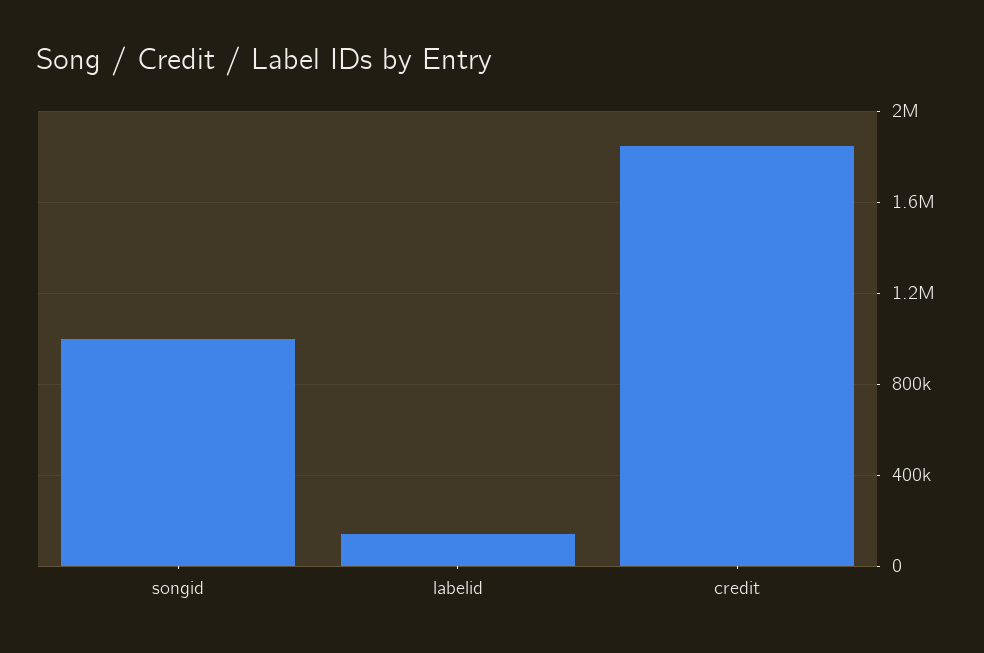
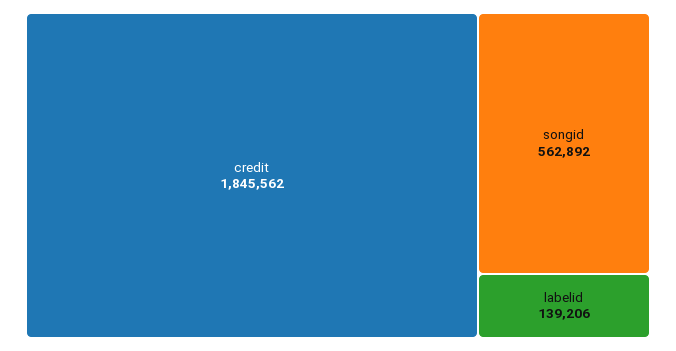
songid: 1000000 -> 562892

